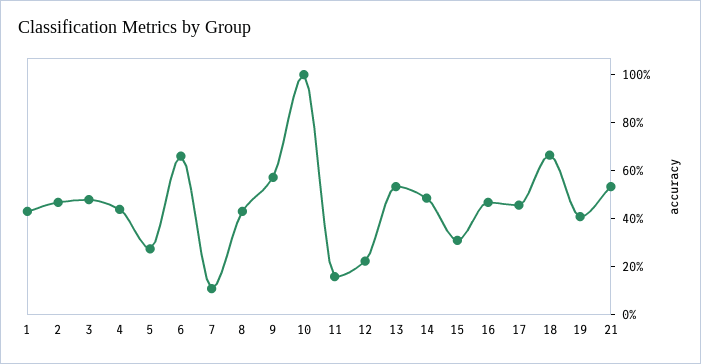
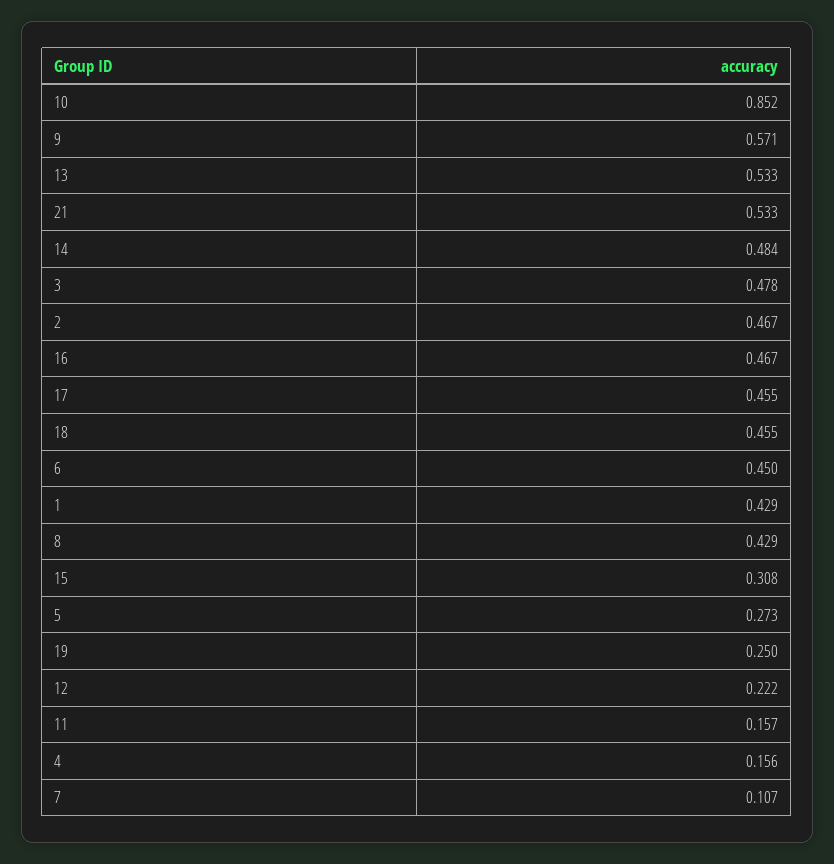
4: 0.45 -> 0.156
6: 0.65 -> 0.45
10: 1 -> 0.852
18: 0.65 -> 0.455
19: 0.4 -> 0.25

